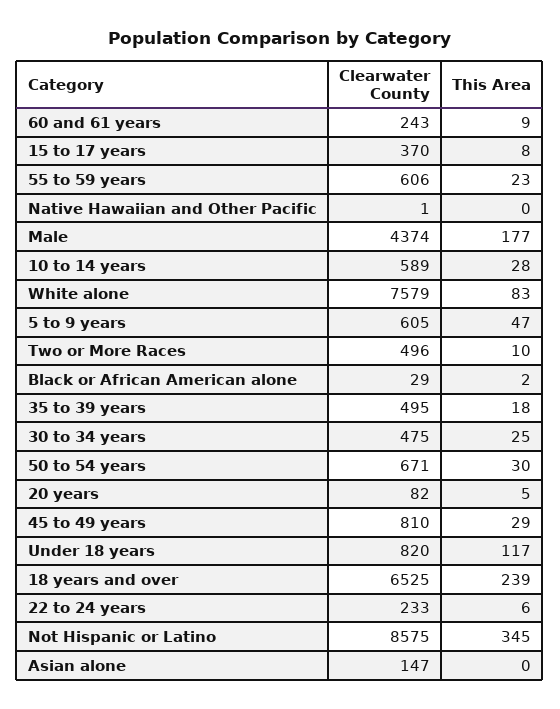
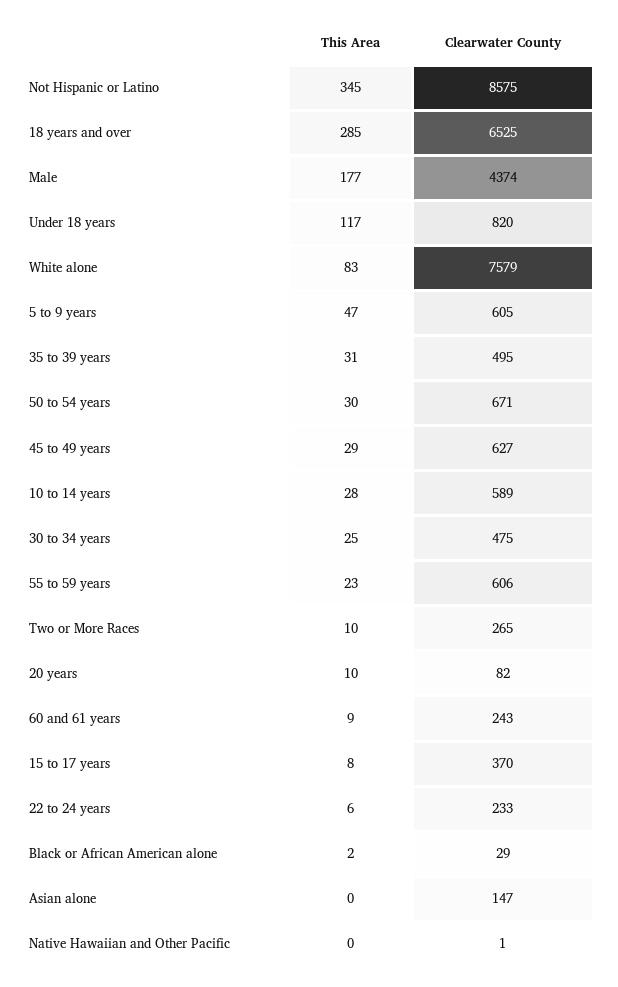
Clearwater County, Two or More Races: 496 -> 265
This Area, 35 to 39 years: 18 -> 31
This Area, 20 years: 5 -> 10
Clearwater County, 45 to 49 years: 810 -> 627
This Area, 18 years and over: 239 -> 285

